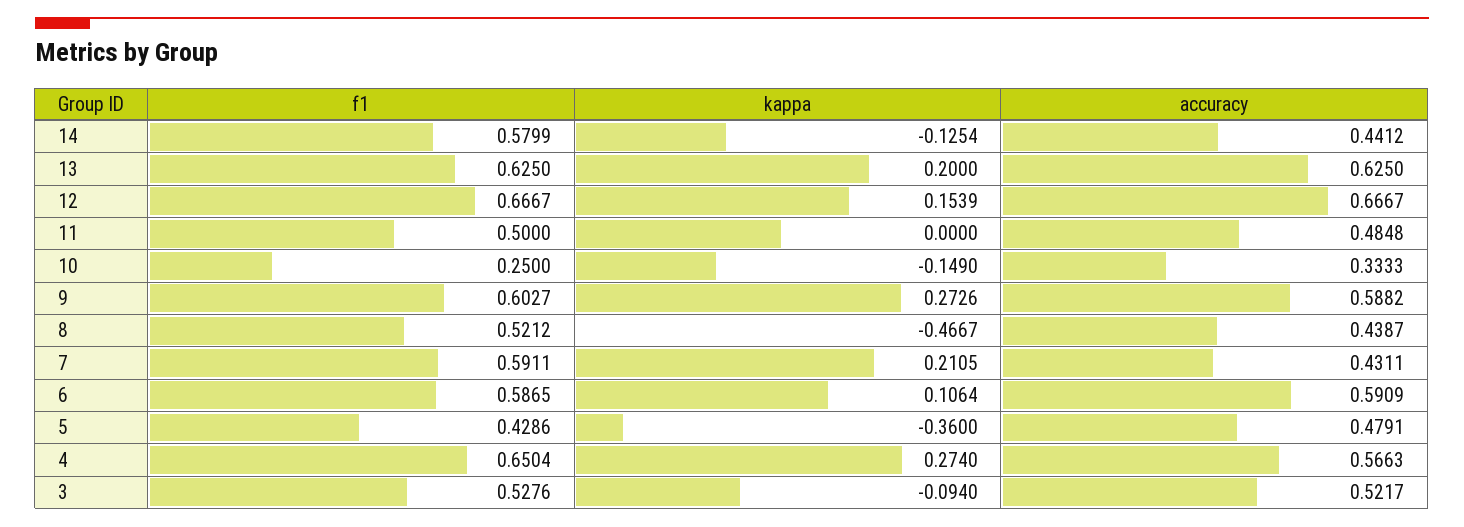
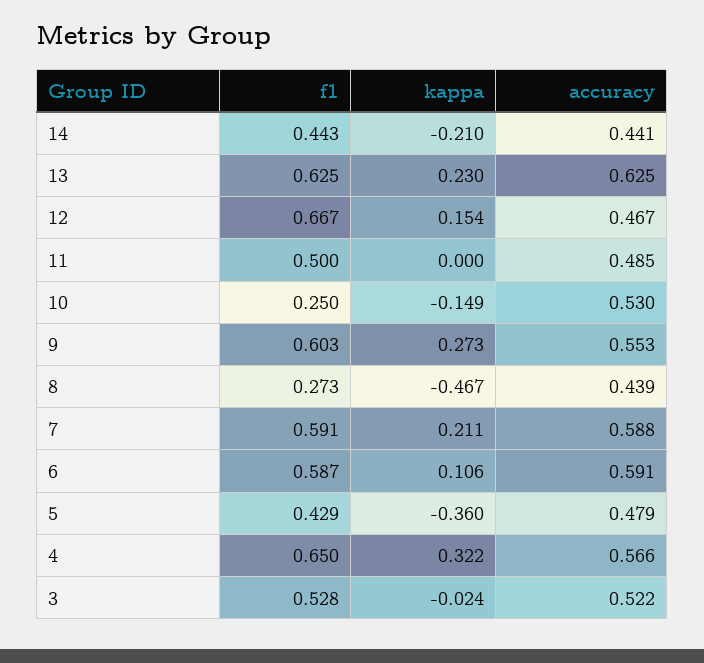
f1, 14: 0.5799 -> 0.443
kappa, 14: -0.1254 -> -0.21
kappa, 13: 0.2 -> 0.23
accuracy, 12: 0.6667 -> 0.467
accuracy, 10: 0.3333 -> 0.53
accuracy, 9: 0.5882 -> 0.553
f1, 8: 0.5212 -> 0.273
accuracy, 7: 0.4311 -> 0.588
kappa, 4: 0.274 -> 0.322
kappa, 3: -0.094 -> -0.024

